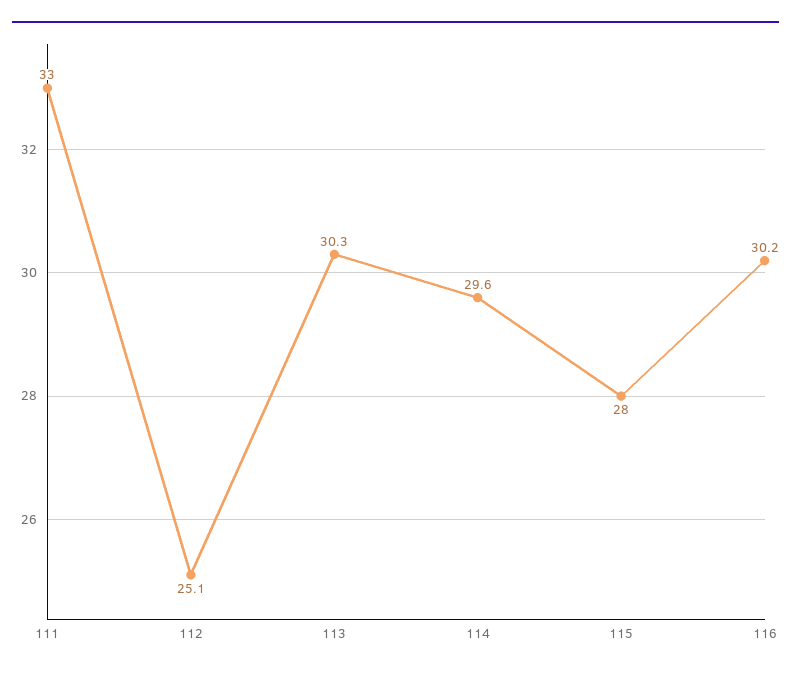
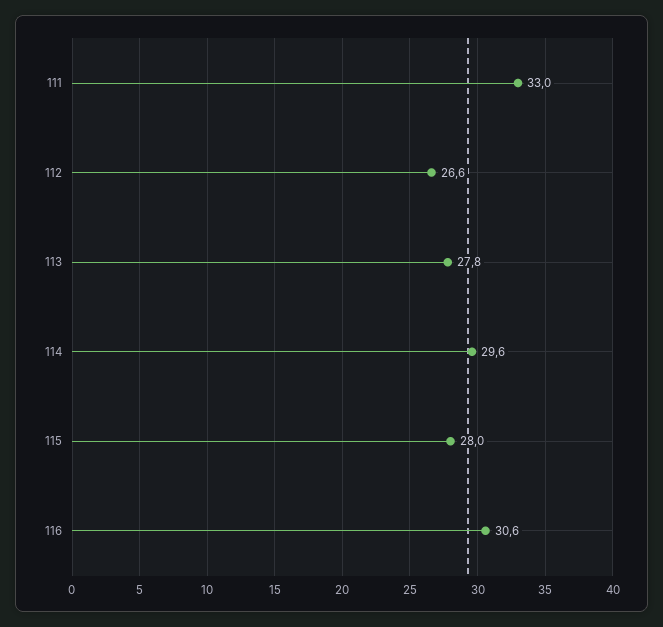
112: 25.1 -> 26.6
113: 30.3 -> 27.8
116: 30.2 -> 30.6

